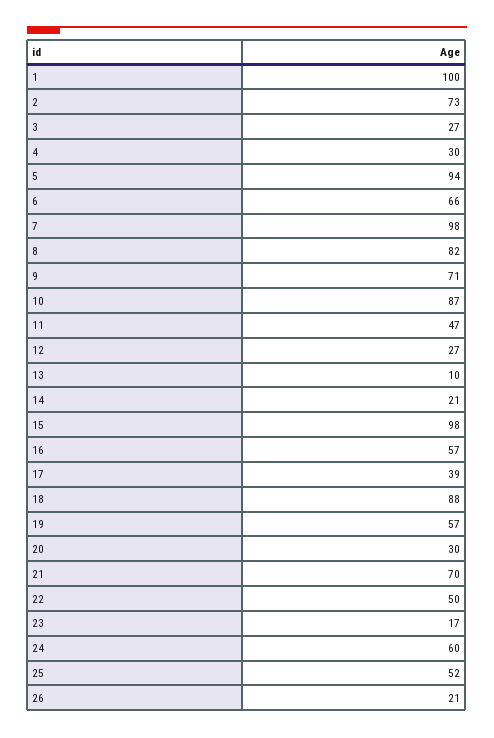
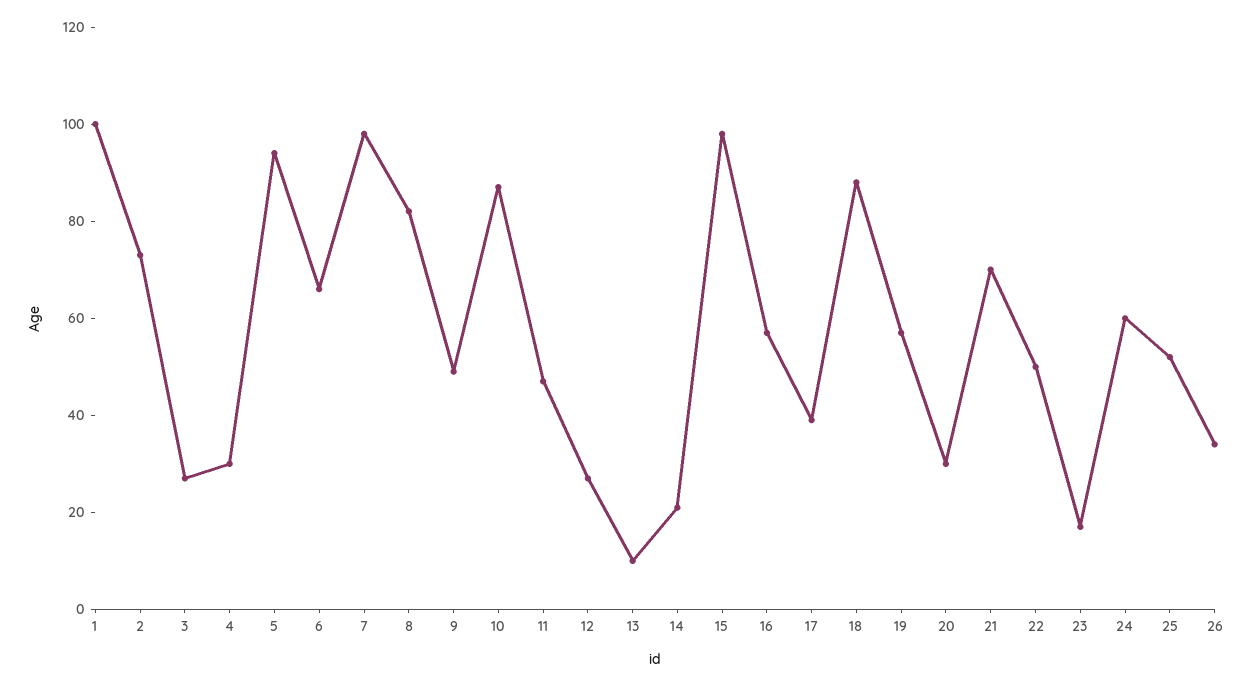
9: 71 -> 50
26: 21 -> 35

